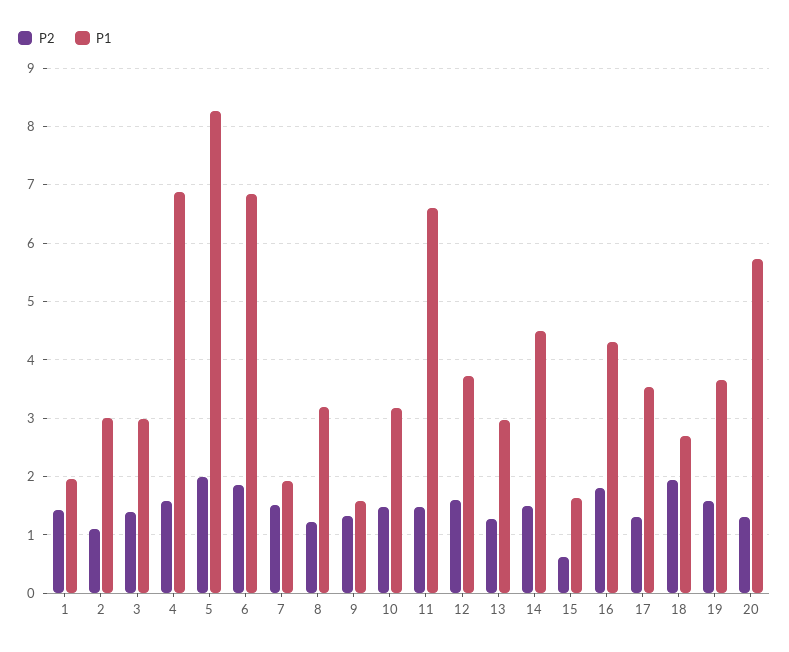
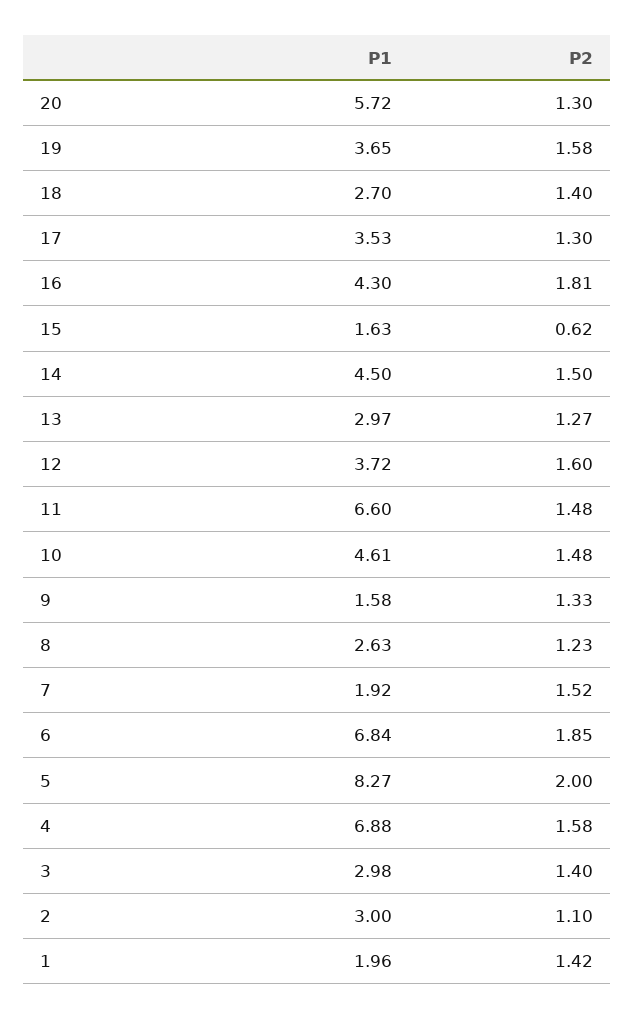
P1, 8: 3.2 -> 2.63
P1, 10: 3.2 -> 4.61
P2, 18: 2 -> 1.4

